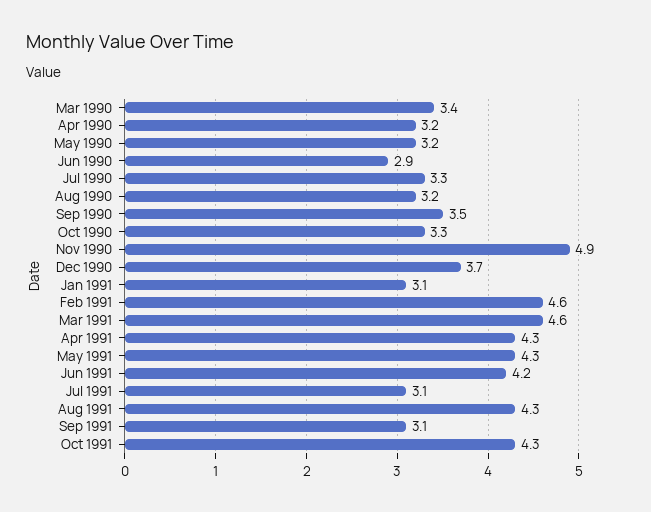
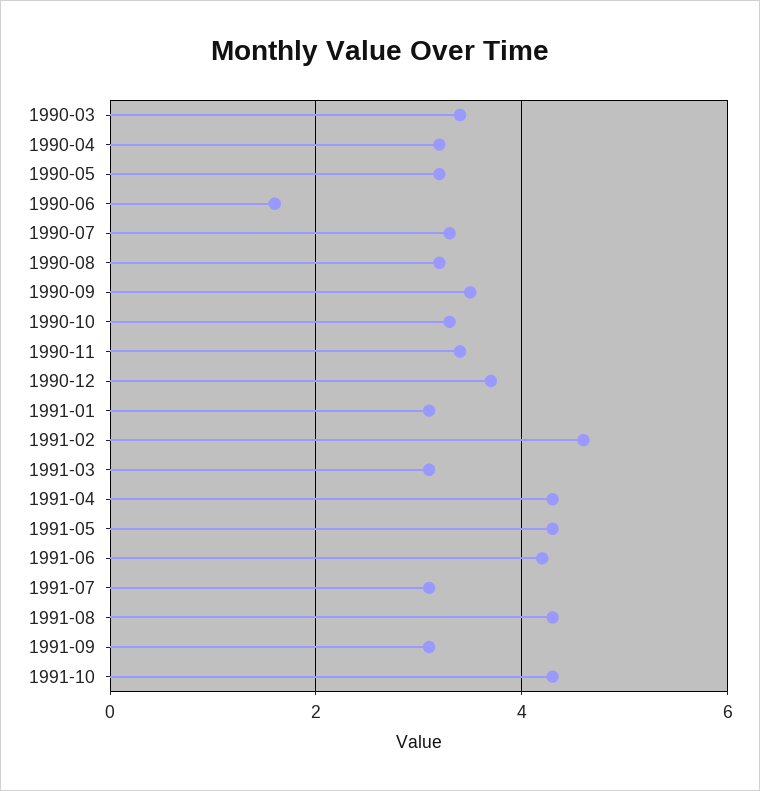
Jun 1990: 2.9 -> 1.5
Nov 1990: 4.9 -> 3.5
Mar 1991: 4.6 -> 3

